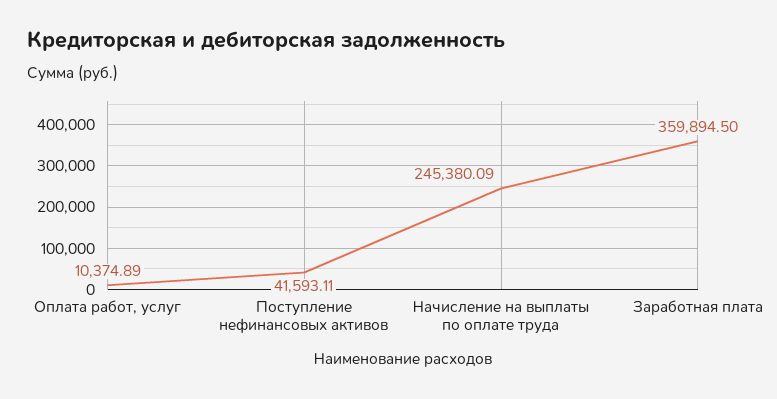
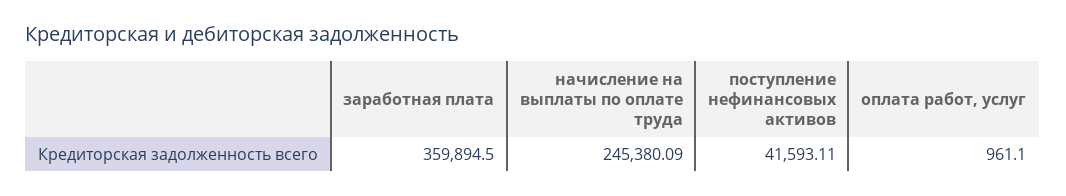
Оплата работ, услуг: 10374.89 -> 961.1

